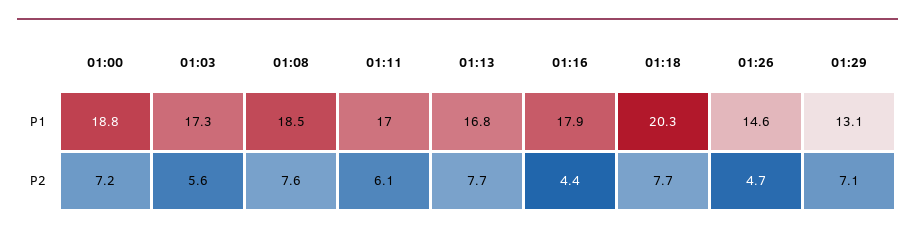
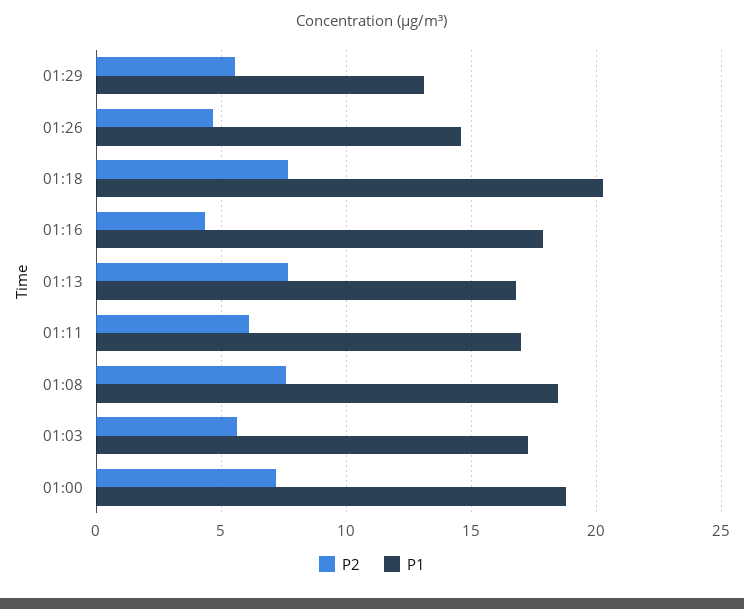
P2, 01:29: 7.1 -> 5.5

